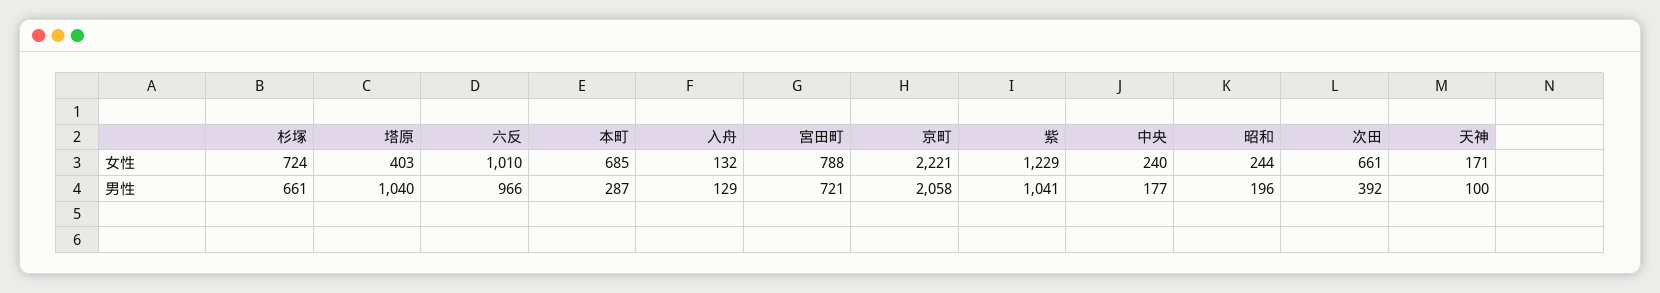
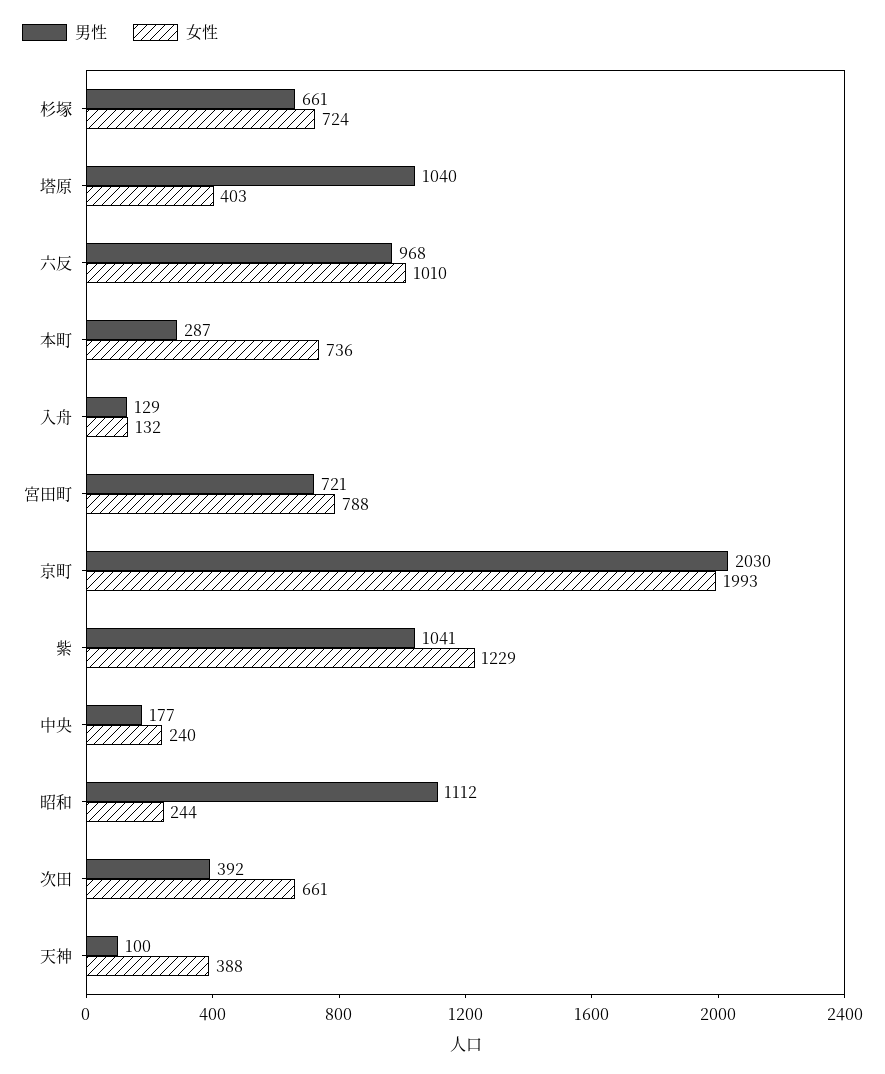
女性, 本町: 685 -> 736
女性, 京町: 2221 -> 1993
女性, 天神: 171 -> 388
男性, 六反: 966 -> 968
男性, 京町: 2058 -> 2030
男性, 昭和: 196 -> 1112

